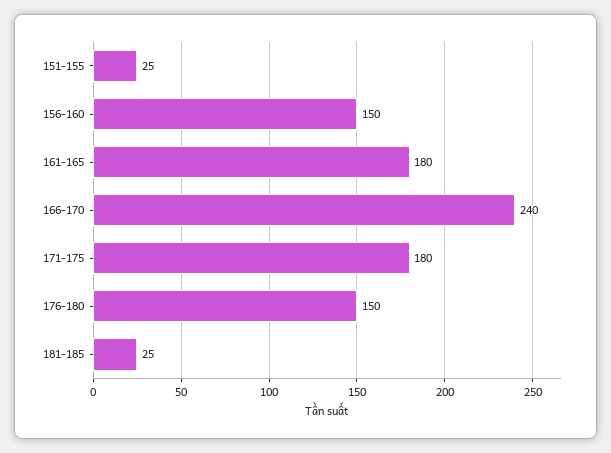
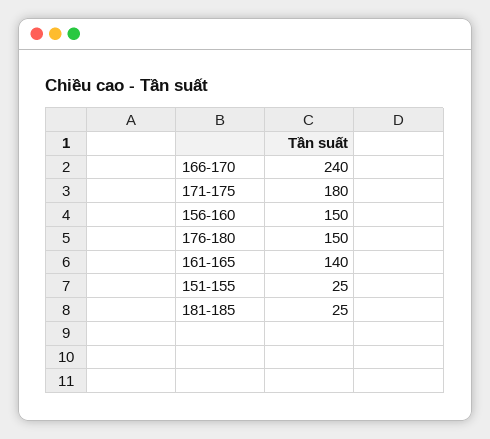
161-165: 180 -> 140

